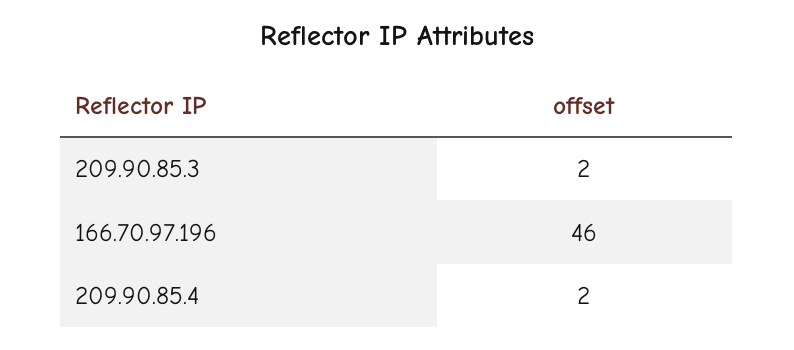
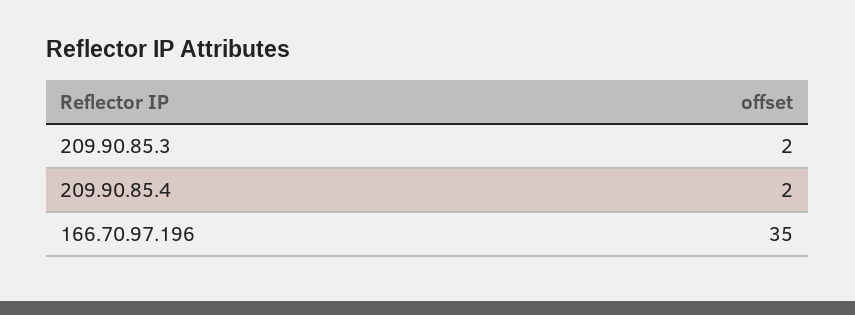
166.70.97.196: 46 -> 35

